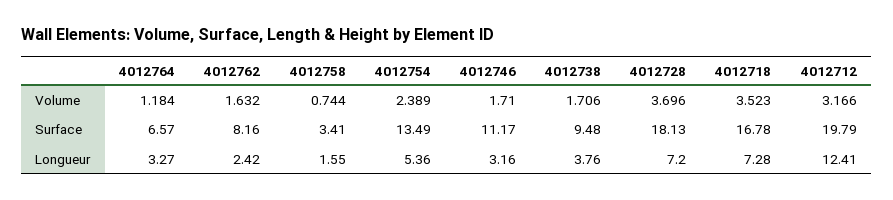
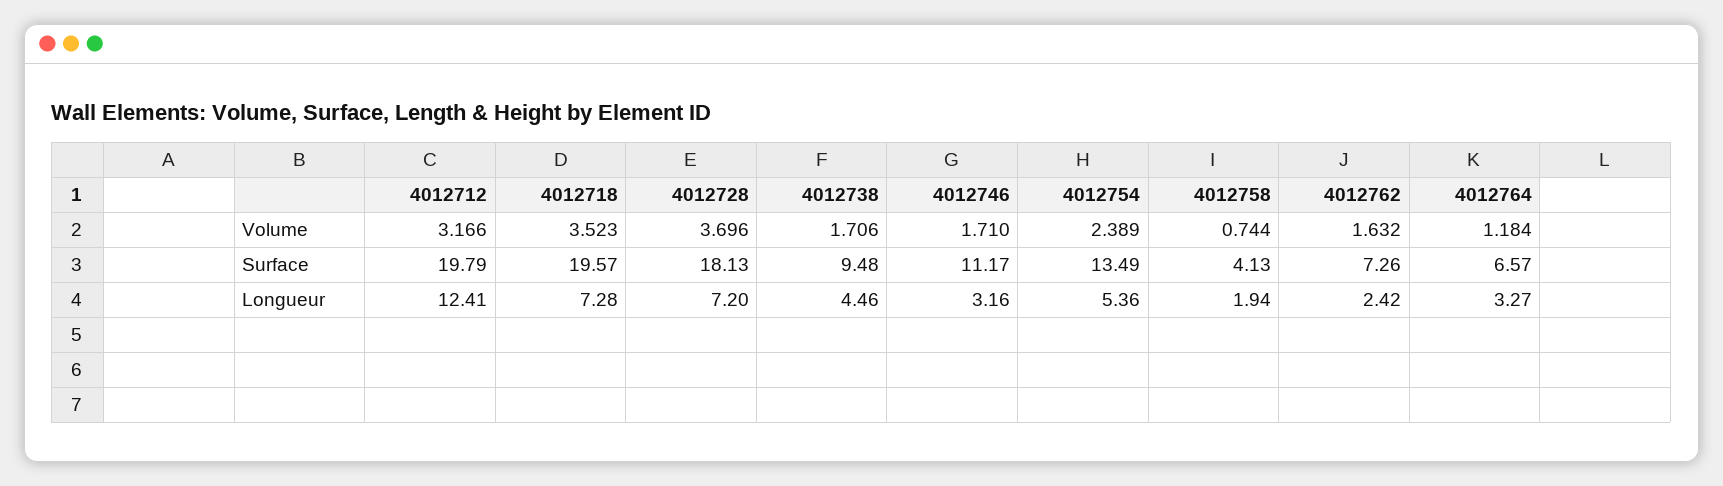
4012762, Surface: 8.16 -> 7.26
4012758, Surface: 3.41 -> 4.13
4012718, Surface: 16.78 -> 19.57
4012758, Longueur: 1.55 -> 1.94
4012738, Longueur: 3.76 -> 4.46

